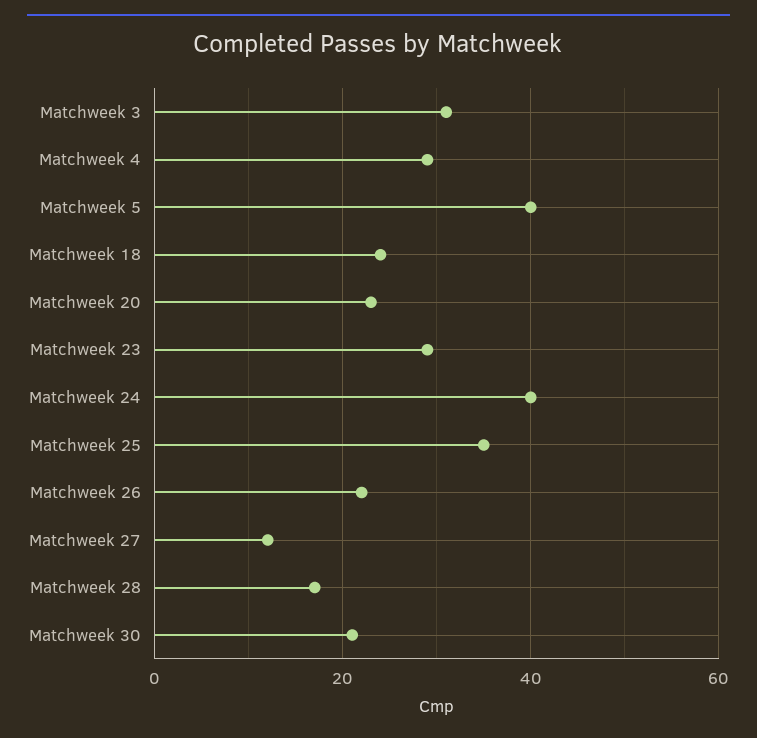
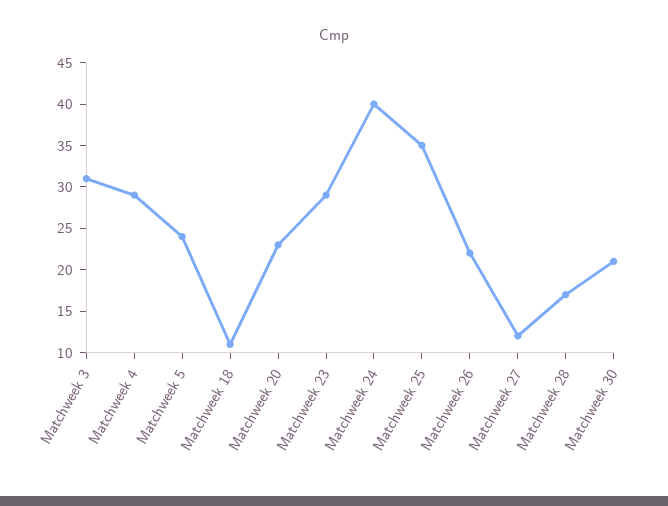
Matchweek 5: 40 -> 24
Matchweek 18: 25 -> 11

